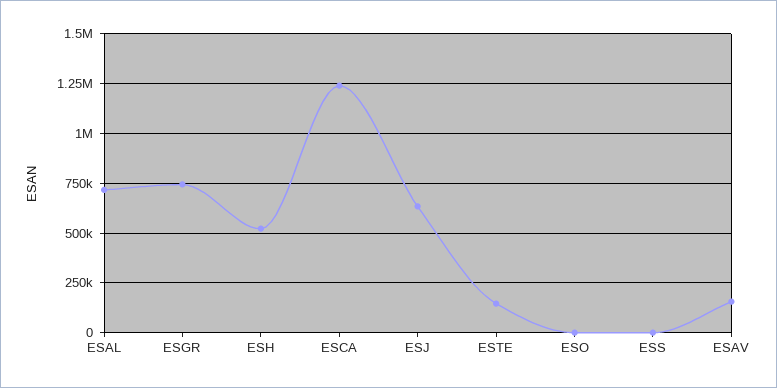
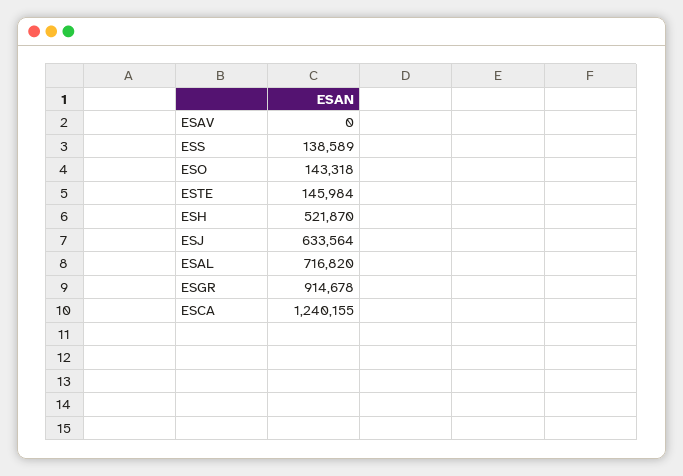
ESGR: 750000 -> 914678
ESO: 0 -> 143318
ESS: 0 -> 138589
ESAV: 150000 -> 0

